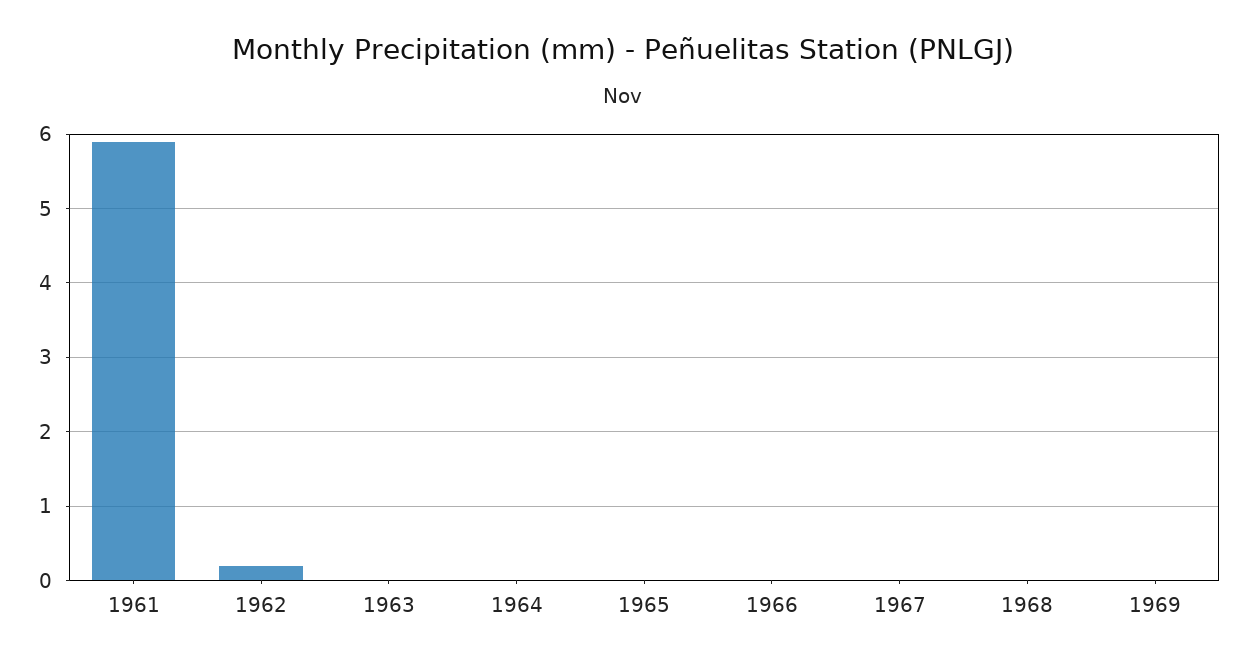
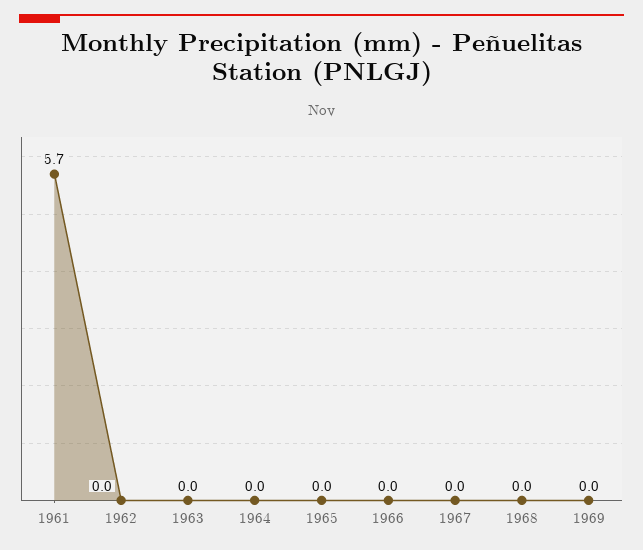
1961: 5.9 -> 5.7
1962: 0.2 -> 0

